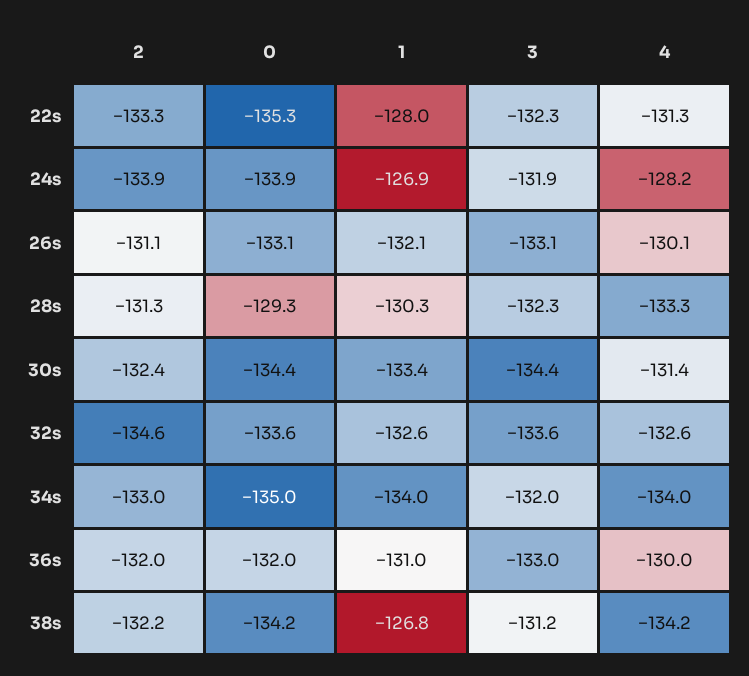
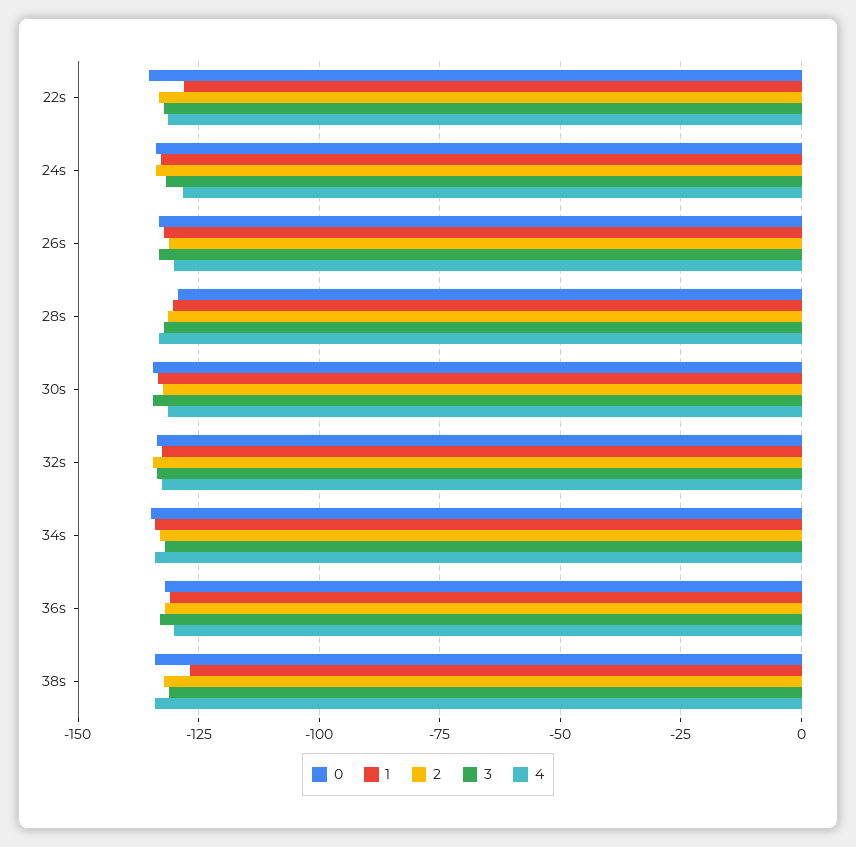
1, 24s: -126.9 -> -132.5

